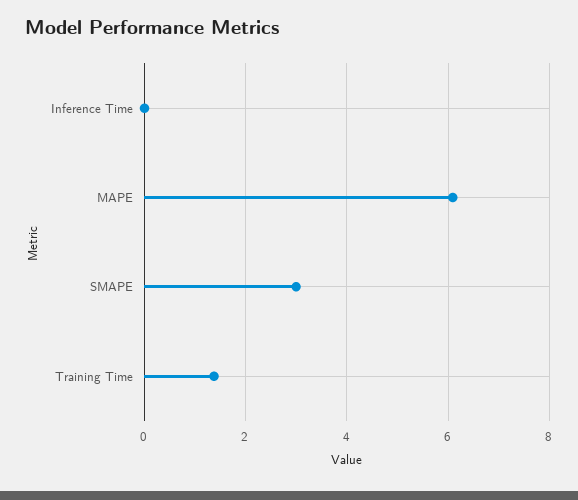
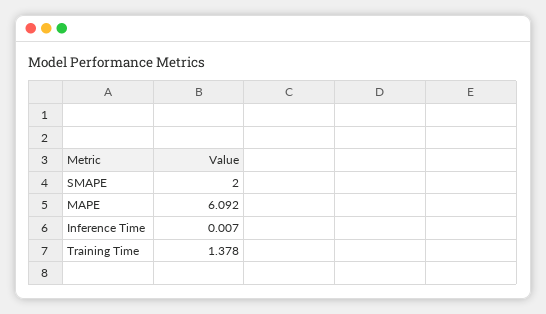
SMAPE: 3 -> 2

